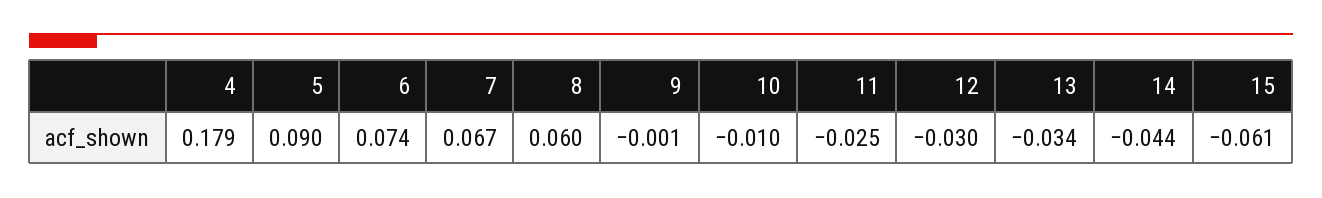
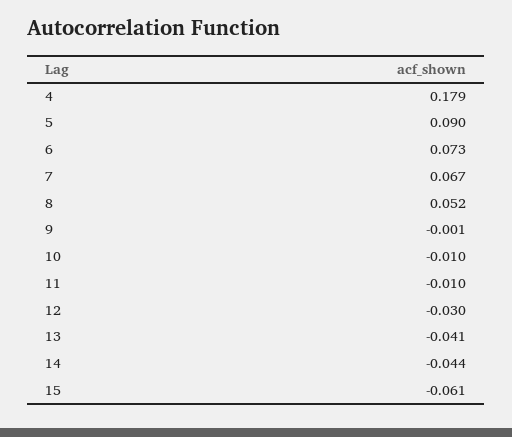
6: 0.074 -> 0.073
8: 0.06 -> 0.052
11: -0.025 -> -0.01
13: -0.034 -> -0.041

